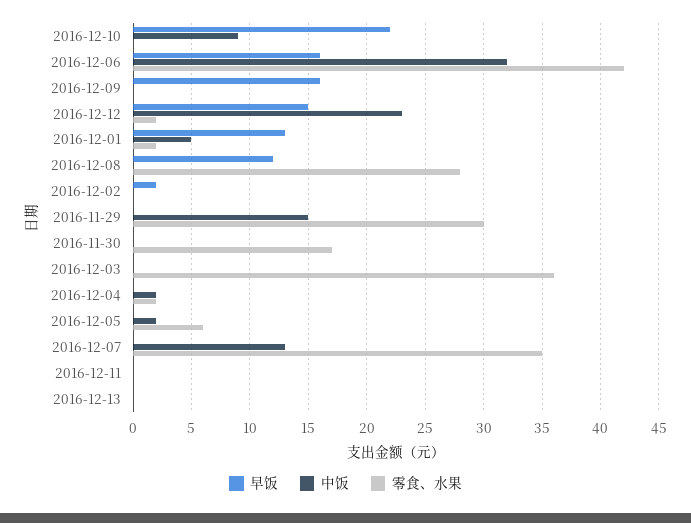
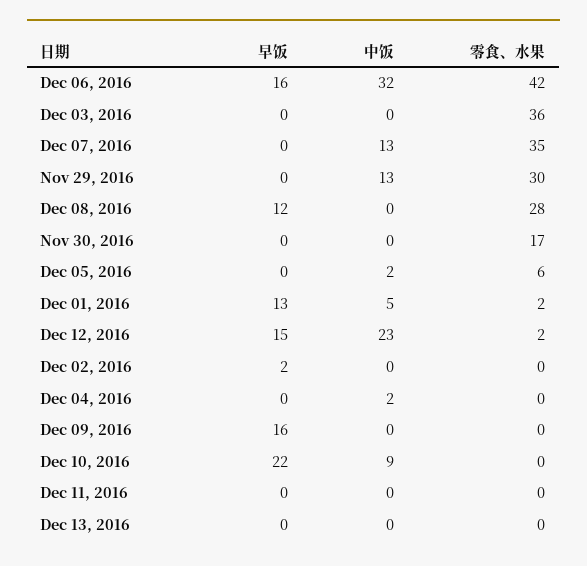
中饭, 2016-11-29: 15 -> 13
零食、水果, 2016-12-04: 2 -> 0

